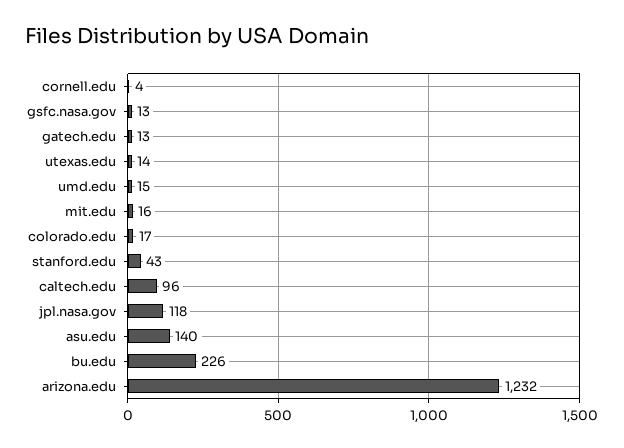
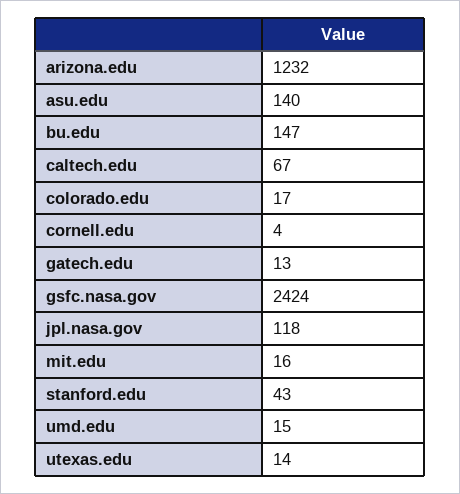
gsfc.nasa.gov: 13 -> 2424
caltech.edu: 96 -> 67
bu.edu: 226 -> 147

